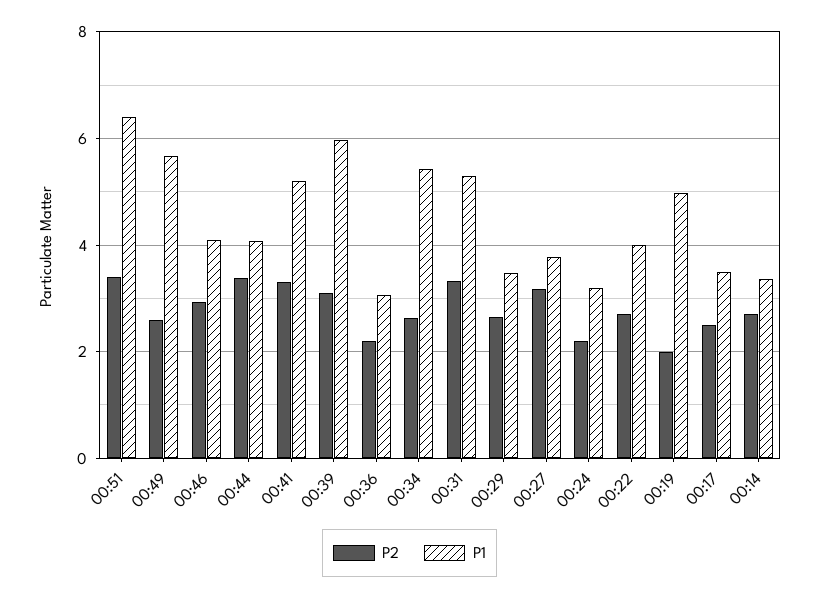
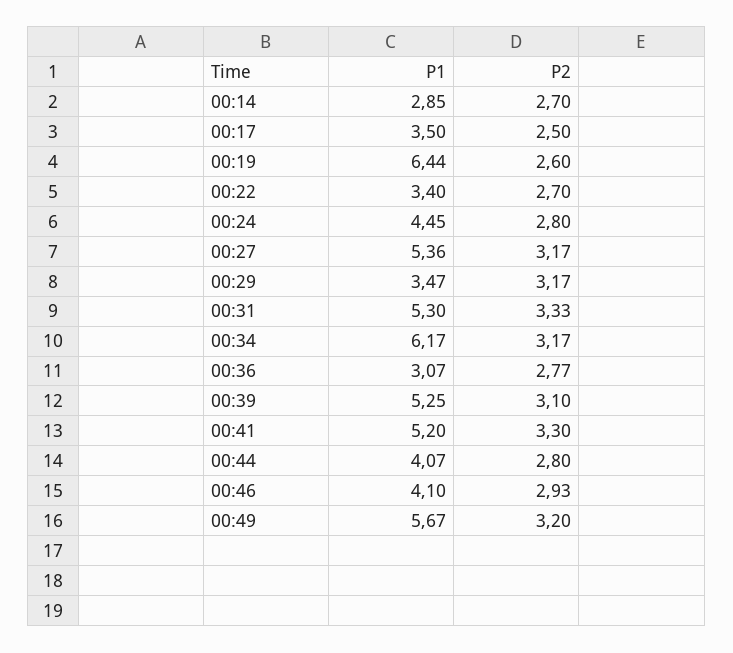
P2, 00:51: 3.4 -> none
P1, 00:51: 6.4 -> none
P2, 00:49: 2.6 -> 3.2
P2, 00:44: 3.4 -> 2.8
P1, 00:39: 6 -> 5.25
P2, 00:36: 2.2 -> 2.77
P2, 00:34: 2.6 -> 3.17
P1, 00:34: 5.4 -> 6.17
P2, 00:29: 2.6 -> 3.17
P1, 00:27: 3.8 -> 5.36
P2, 00:24: 2.2 -> 2.8
P1, 00:24: 3.2 -> 4.45
P1, 00:22: 4 -> 3.4
P2, 00:19: 2 -> 2.6
P1, 00:19: 5 -> 6.44
P1, 00:14: 3.4 -> 2.85

